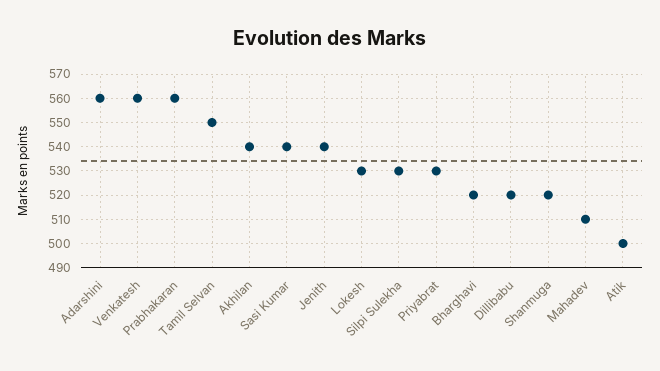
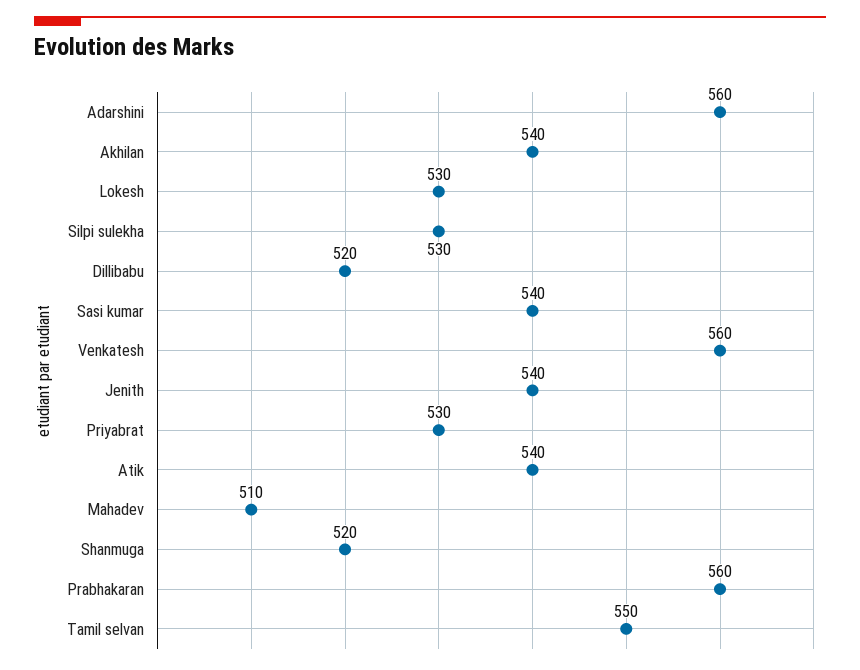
Bharghavi: 520 -> none
Atik: 500 -> 540

